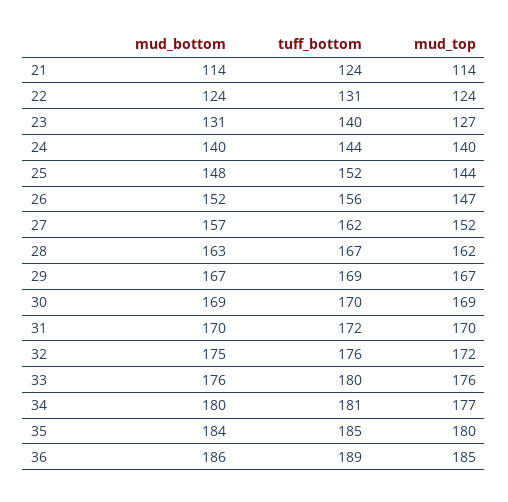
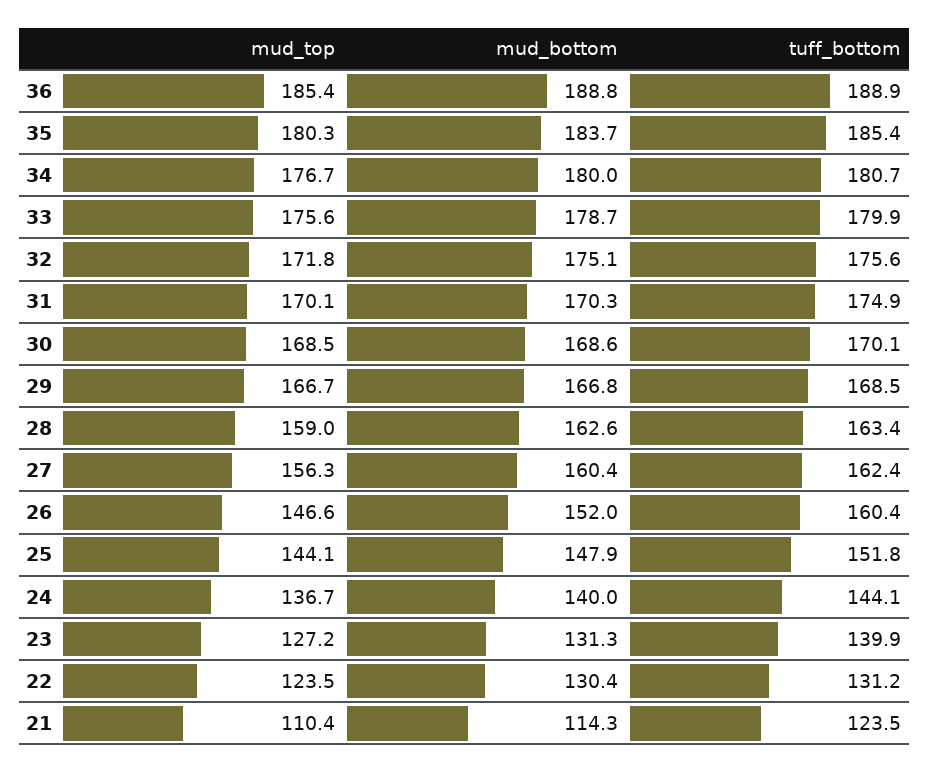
mud_top, 21: 114 -> 110.4
mud_bottom, 22: 124 -> 130.4
mud_top, 24: 140 -> 136.7
tuff_bottom, 26: 156 -> 160.4
mud_bottom, 27: 157 -> 160.4
mud_top, 27: 152 -> 156.3
tuff_bottom, 28: 167 -> 163.4
mud_top, 28: 162 -> 159
tuff_bottom, 31: 172 -> 174.9
mud_bottom, 33: 176 -> 178.7
mud_bottom, 36: 186 -> 188.8

